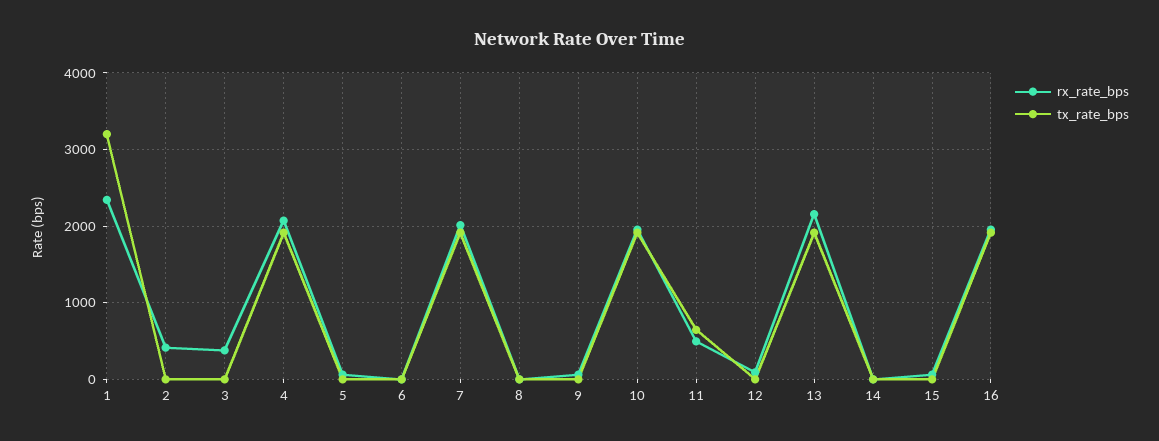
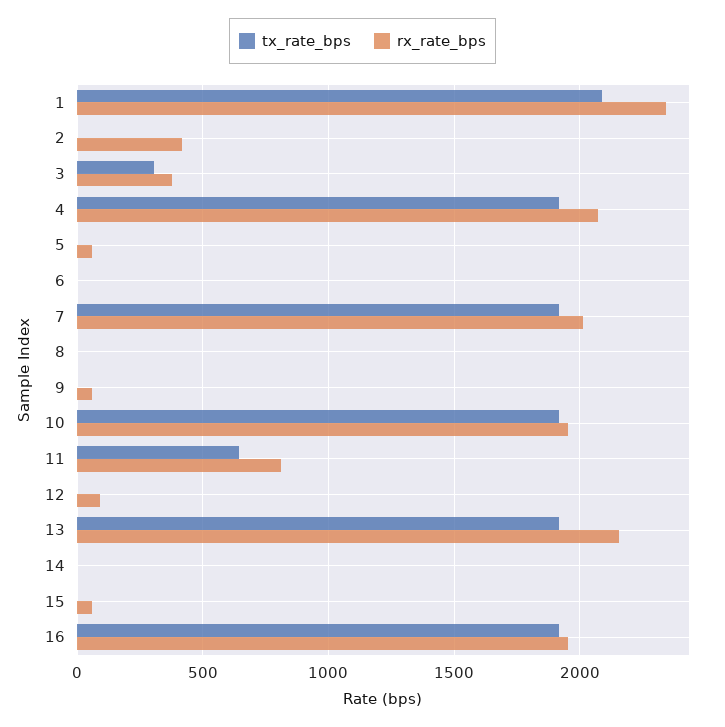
tx_rate_bps, 1: 3200 -> 2100
tx_rate_bps, 3: 0 -> 300
rx_rate_bps, 11: 500 -> 800

